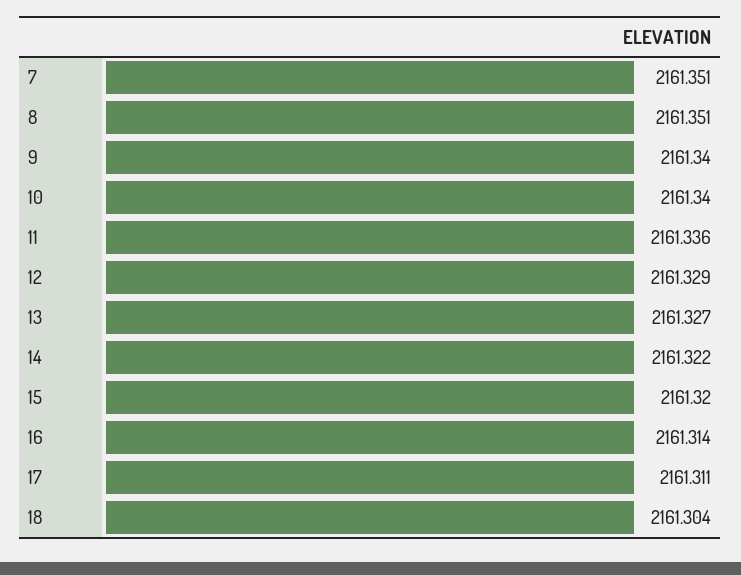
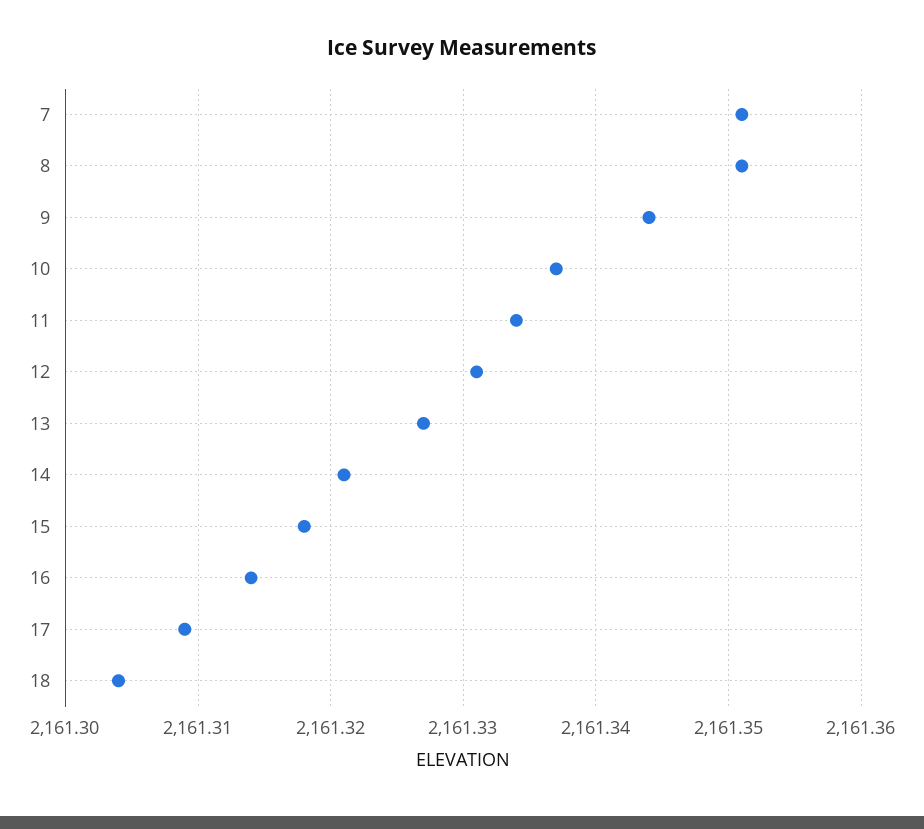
9: 2161.34 -> 2161.344
10: 2161.34 -> 2161.337
11: 2161.336 -> 2161.334
12: 2161.329 -> 2161.331
14: 2161.322 -> 2161.321
15: 2161.32 -> 2161.318
17: 2161.311 -> 2161.309

